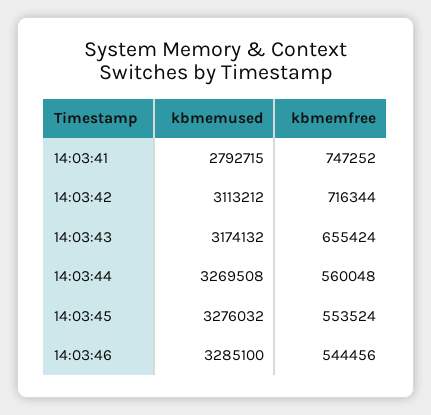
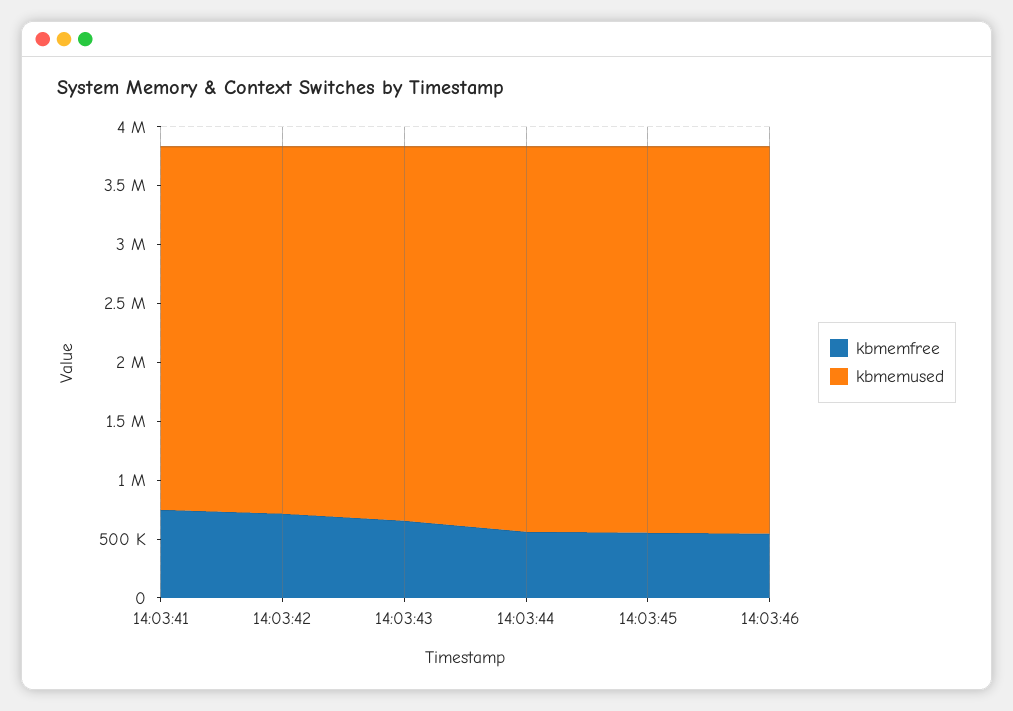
kbmemused, 14:03:41: 2792715 -> 3100000

